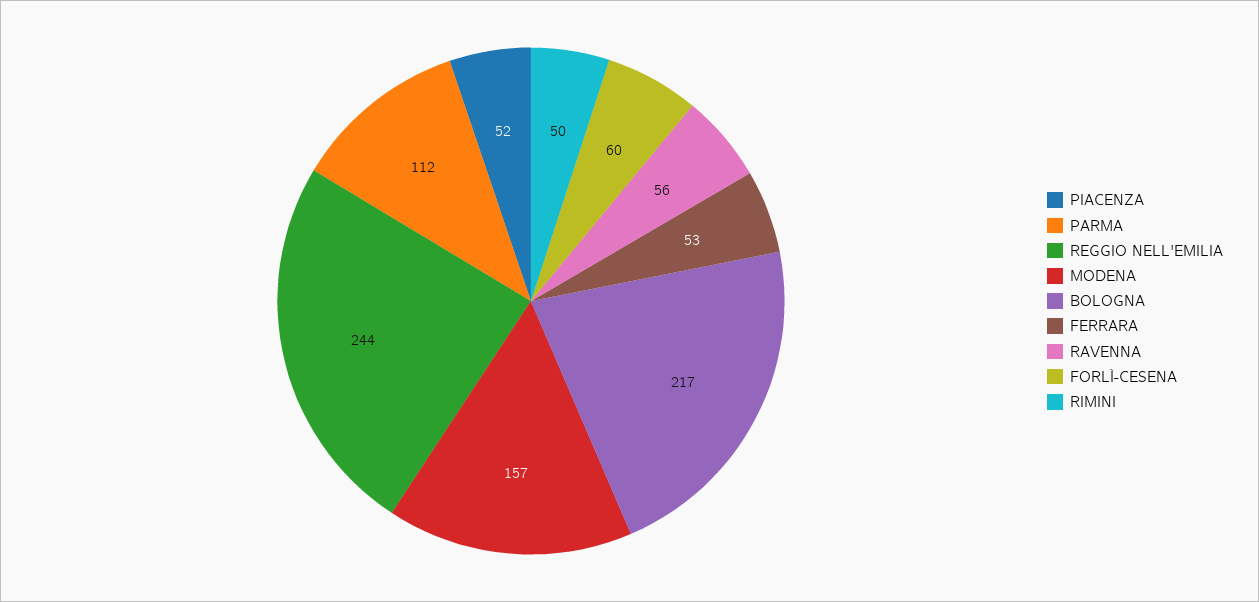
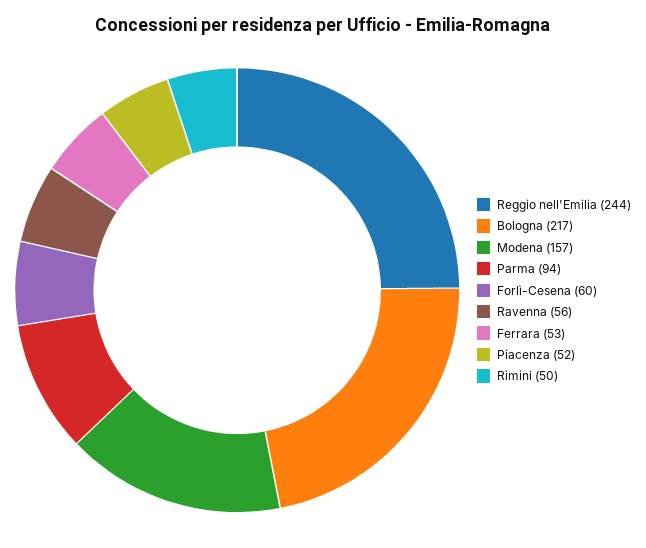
PARMA: 112 -> 94

